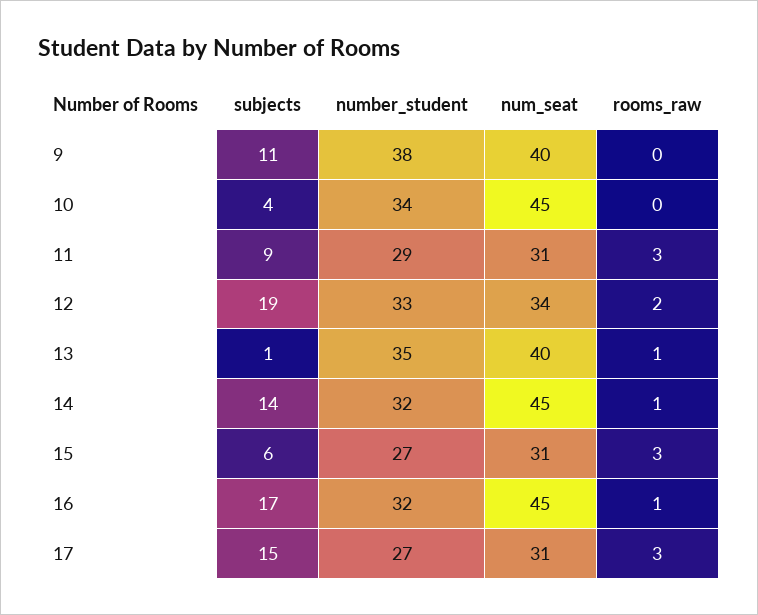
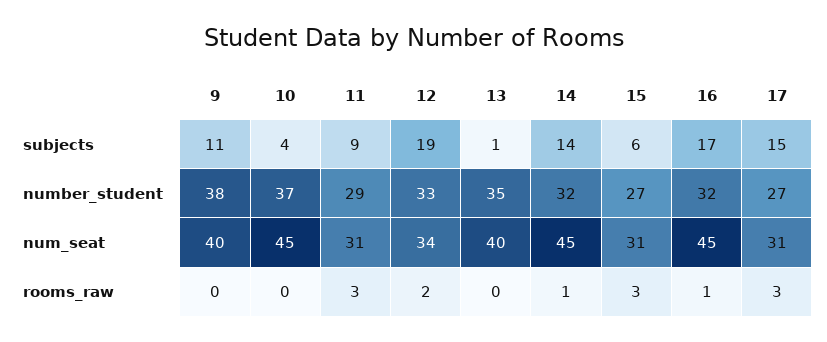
number_student, 10: 34 -> 37
rooms_raw, 13: 1 -> 0

